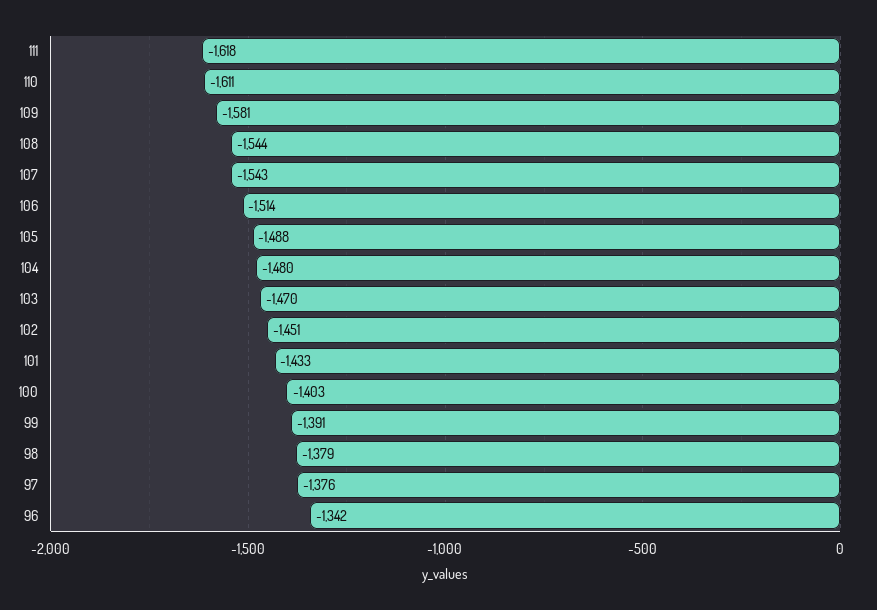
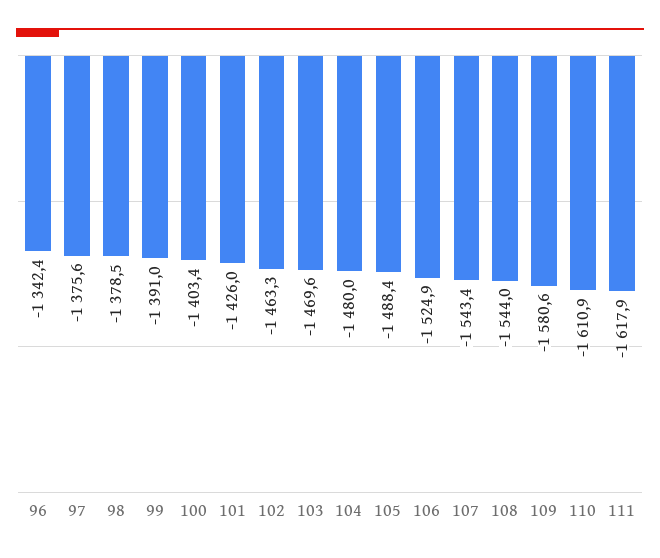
106: -1514 -> -1524.9
102: -1451 -> -1463.3
101: -1433 -> -1426

